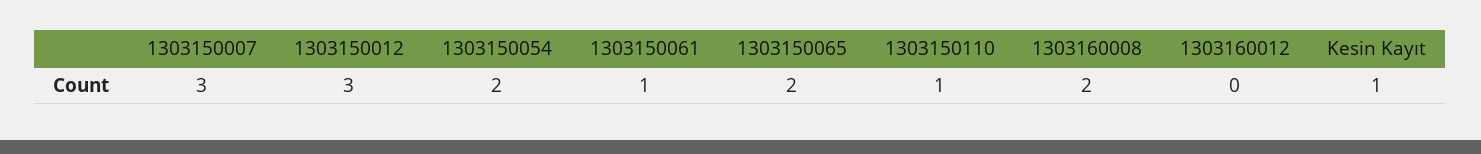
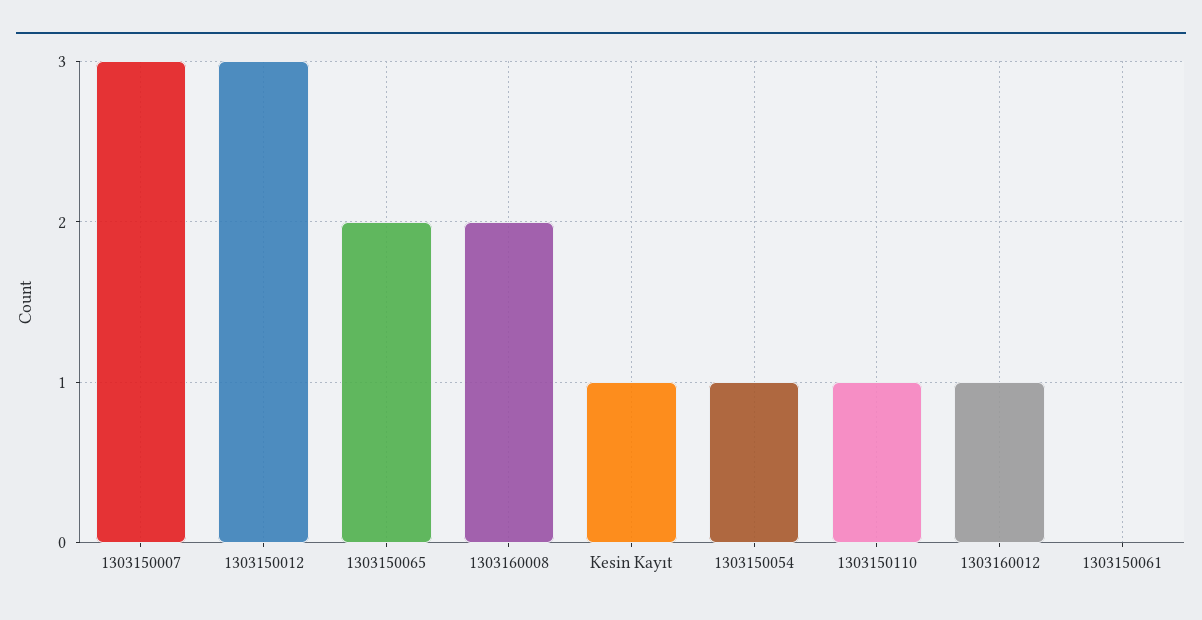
1303150054: 2 -> 1
1303150061: 1 -> 0
1303160012: 0 -> 1

